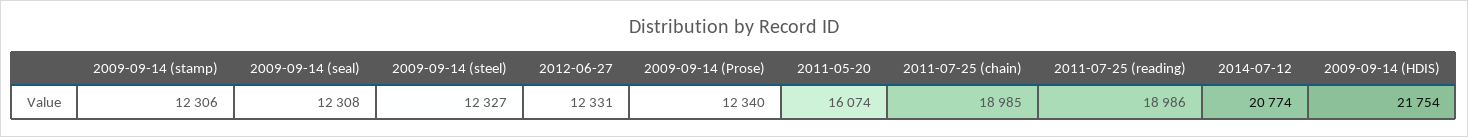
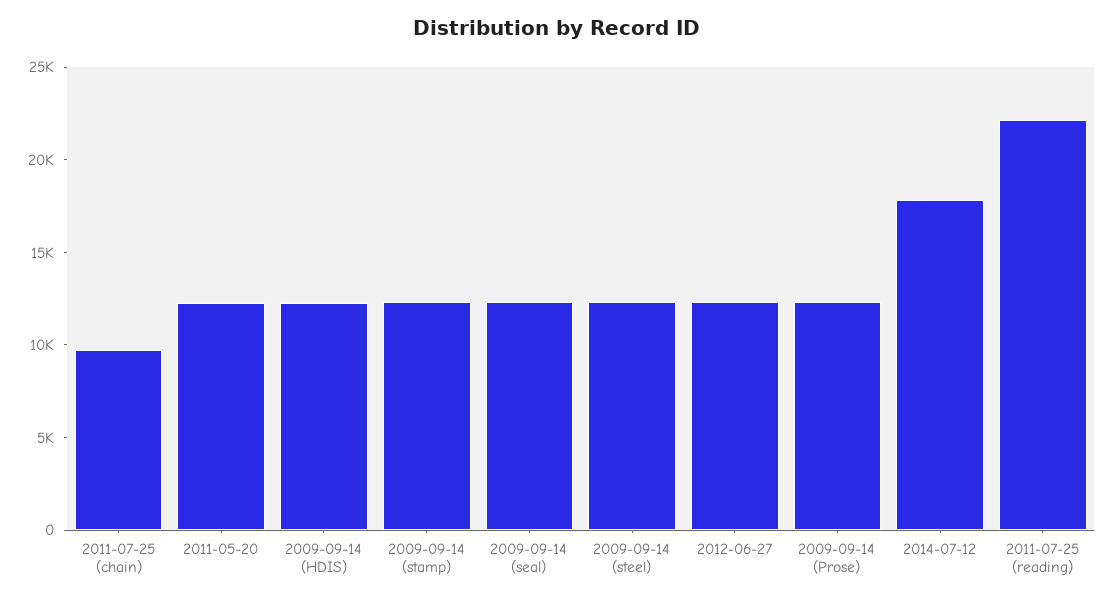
2011-05-20: 16074 -> 12000
2011-07-25 (chain): 18985 -> 10000
2011-07-25 (reading): 18986 -> 22000
2014-07-12: 20774 -> 18000
2009-09-14 (HDIS): 21754 -> 12000

